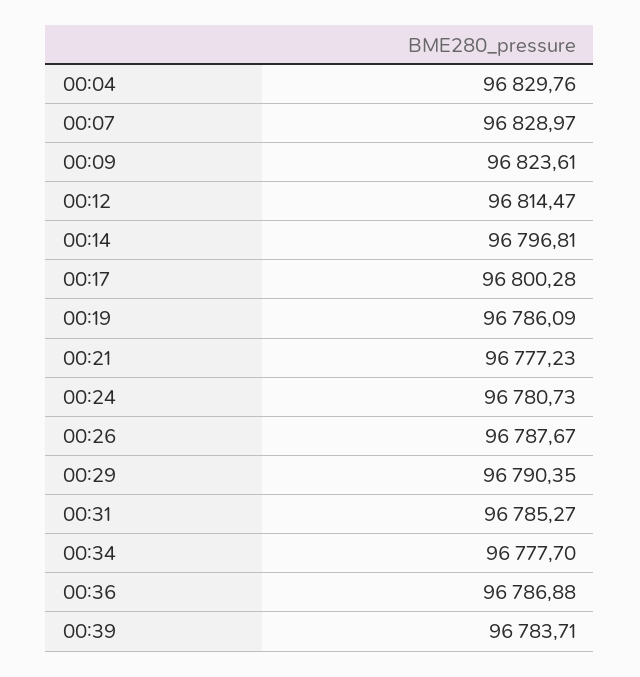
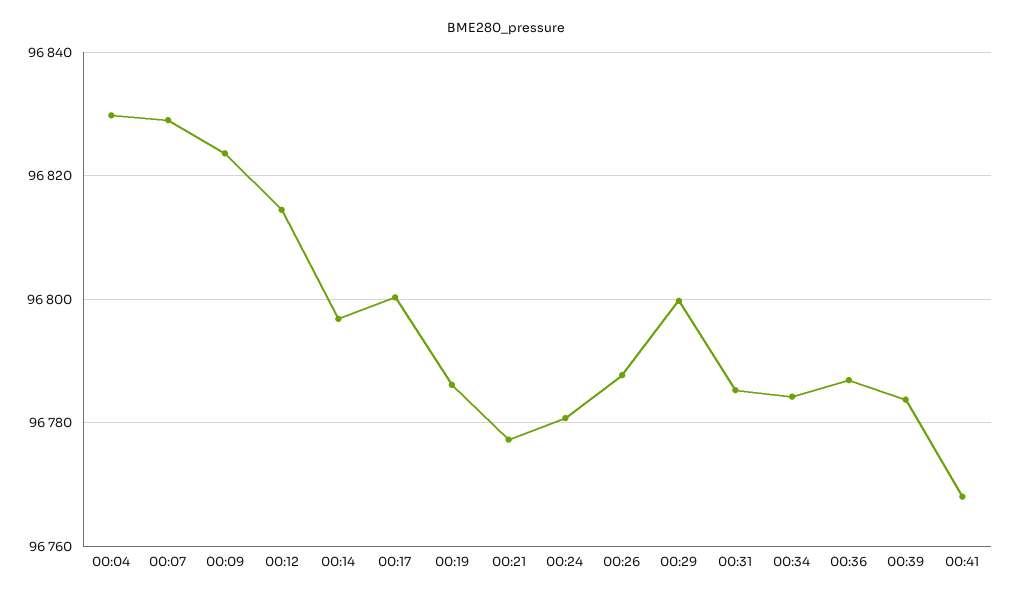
00:29: 96790.35 -> 96800
00:34: 96777.7 -> 96784
00:41: none -> 96768

